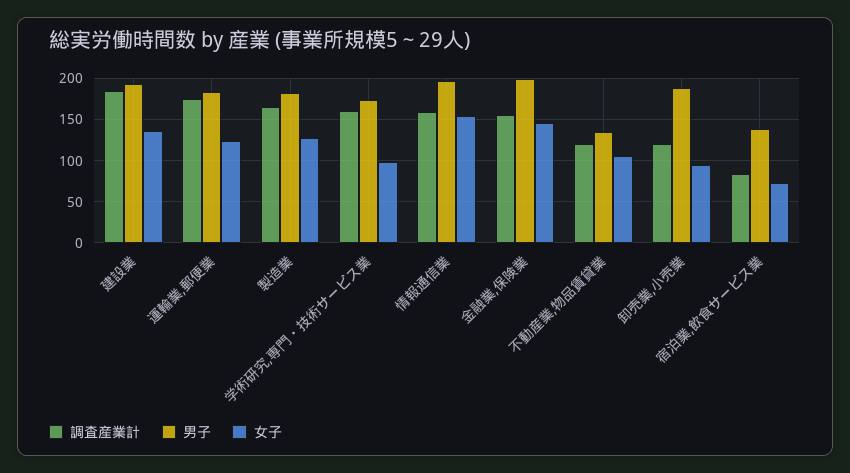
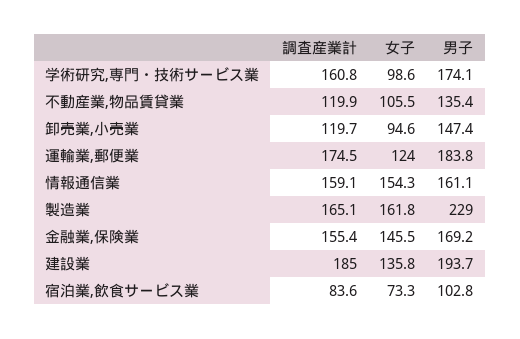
男子, 製造業: 180 -> 229
女子, 製造業: 130 -> 161.8
男子, 情報通信業: 200 -> 161.1
男子, 金融業,保険業: 200 -> 169.2
男子, 卸売業,小売業: 190 -> 147.4
男子, 宿泊業,飲食サービス業: 140 -> 102.8

